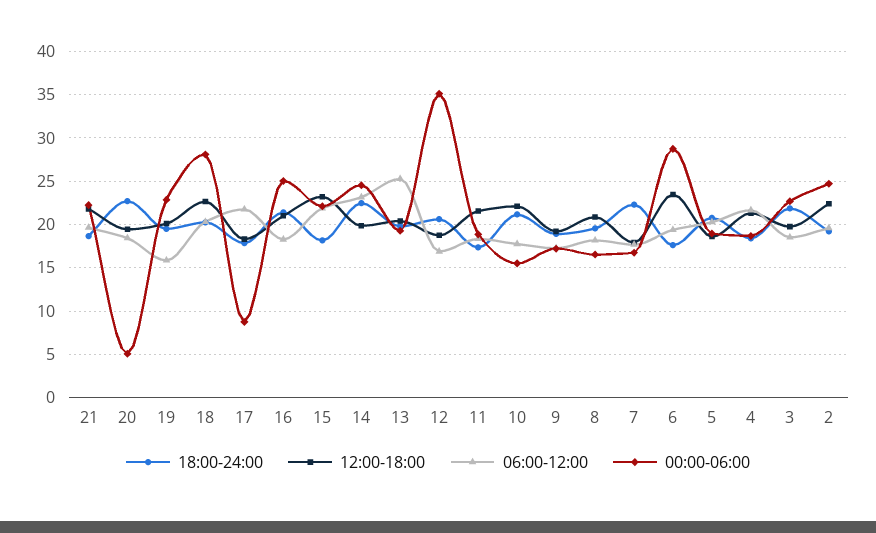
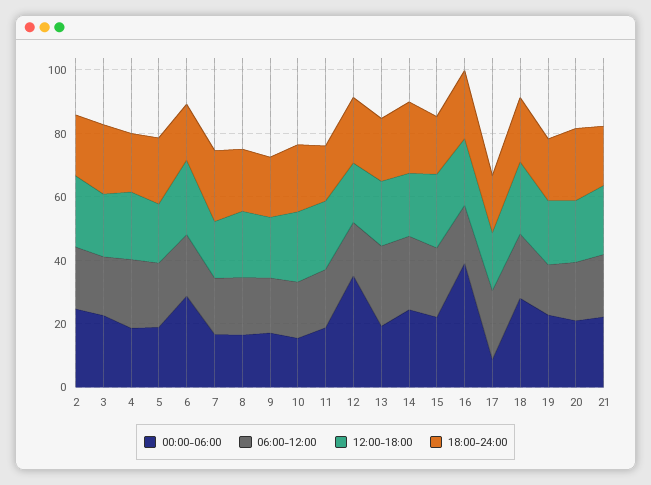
00:00-06:00, 20: 5 -> 20
00:00-06:00, 16: 25 -> 40

